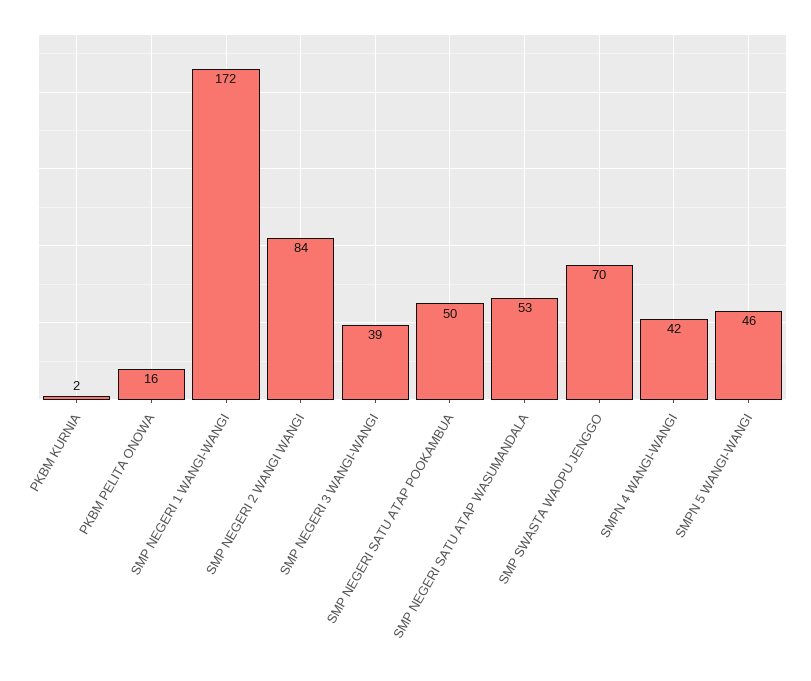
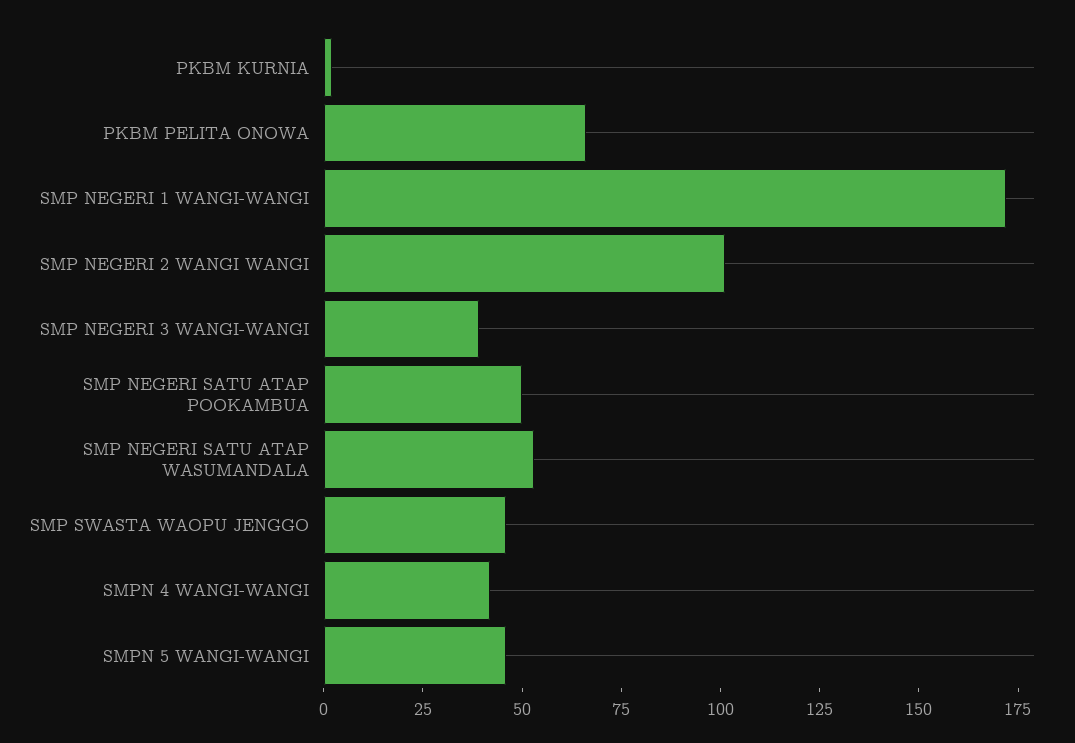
PKBM PELITA ONOWA: 16 -> 65
SMP NEGERI 2 WANGI WANGI: 84 -> 100
SMP SWASTA WAOPU JENGGO: 70 -> 45

